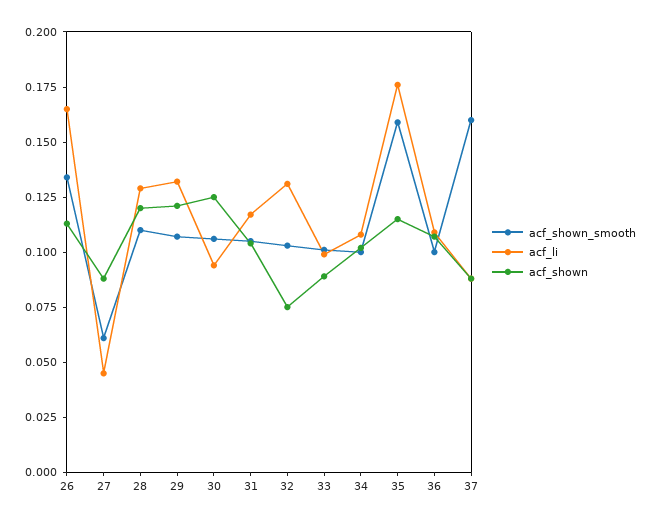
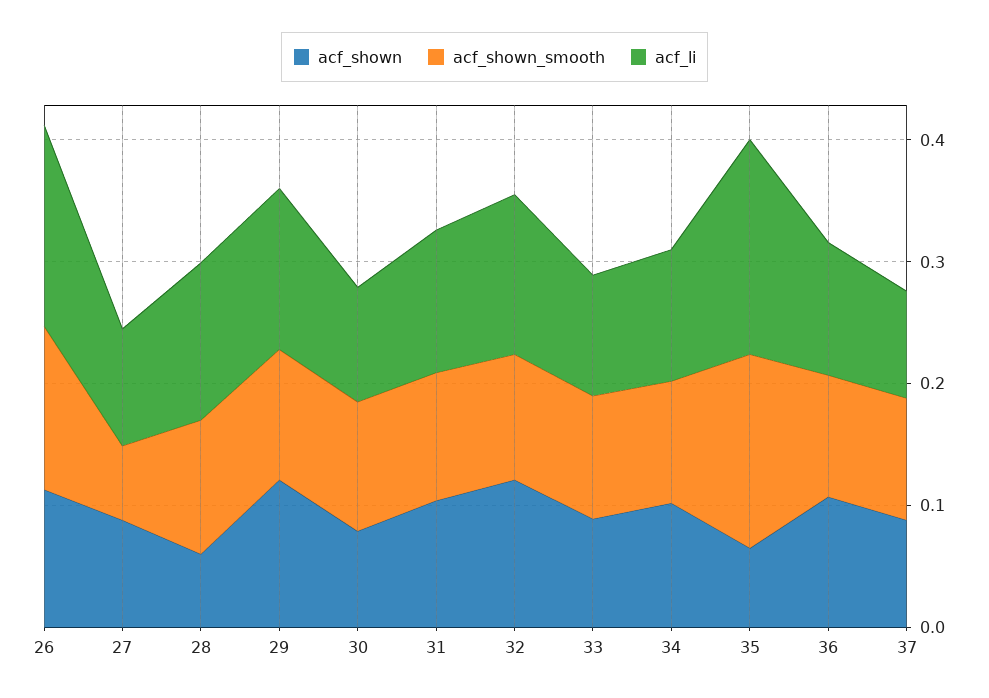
acf_li, 27: 0.045 -> 0.1
acf_shown, 28: 0.12 -> 0.06
acf_shown, 30: 0.125 -> 0.08
acf_shown, 32: 0.075 -> 0.12
acf_shown, 35: 0.115 -> 0.06
acf_shown_smooth, 37: 0.16 -> 0.1

